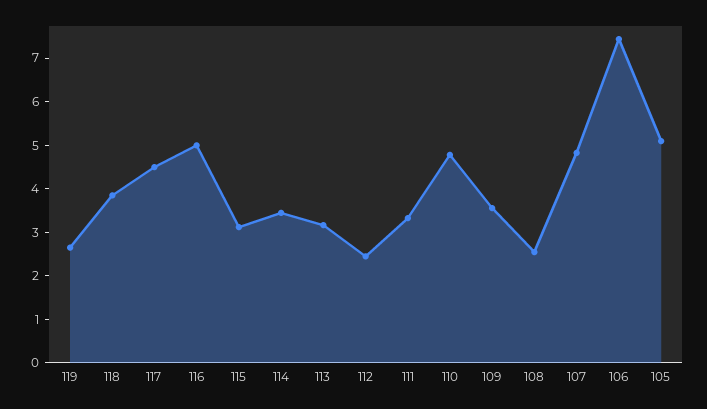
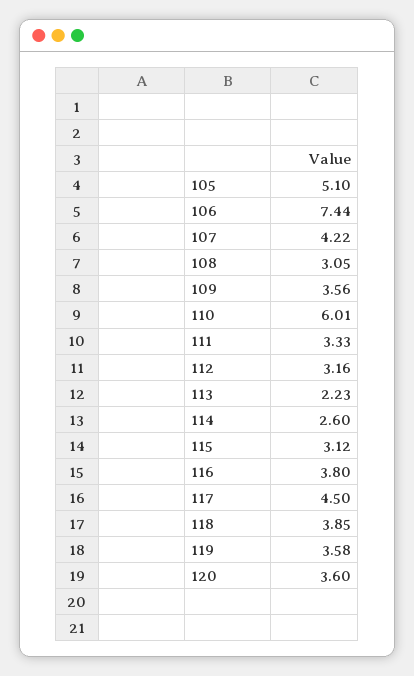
119: 2.6 -> 3.58
116: 5 -> 3.8
114: 3.4 -> 2.6
113: 3.2 -> 2.23
112: 2.4 -> 3.16
110: 4.8 -> 6.01
108: 2.6 -> 3.05
107: 4.8 -> 4.22
120: none -> 3.6

